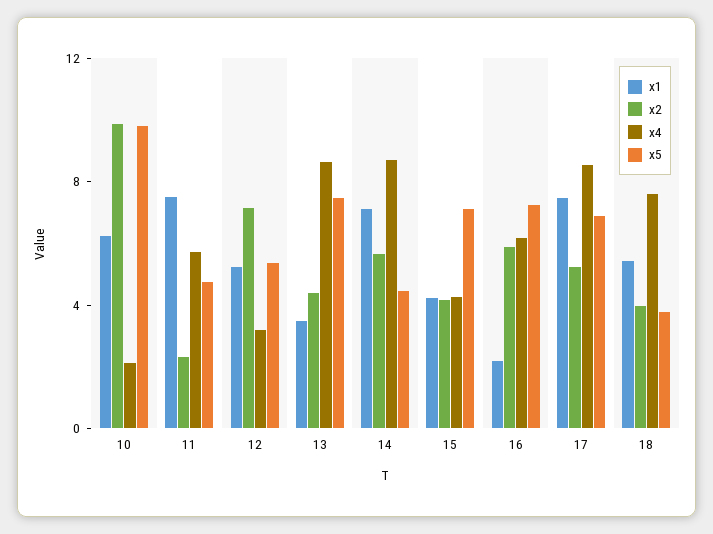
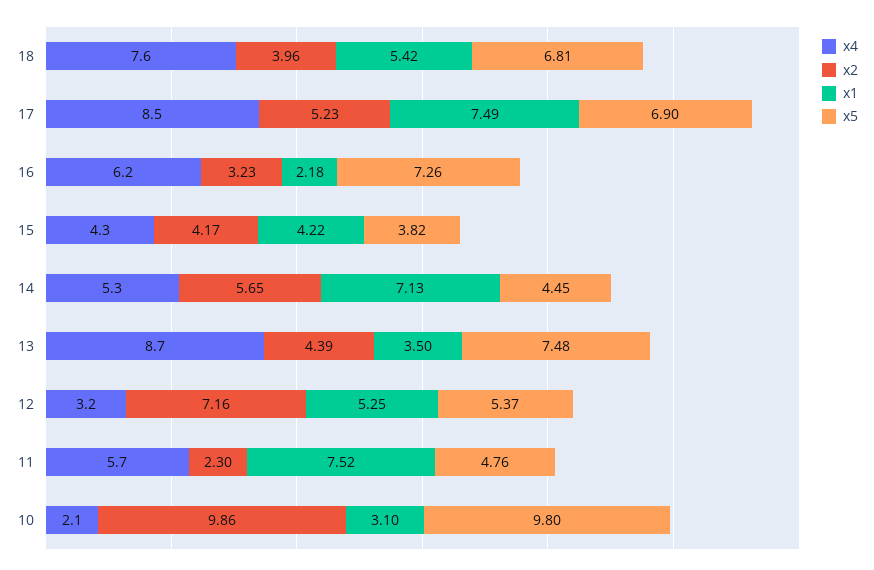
x1, 10: 6 -> 3.1
x4, 14: 9 -> 5.3
x5, 15: 7 -> 3.82
x2, 16: 6 -> 3.23
x5, 18: 4 -> 6.81

